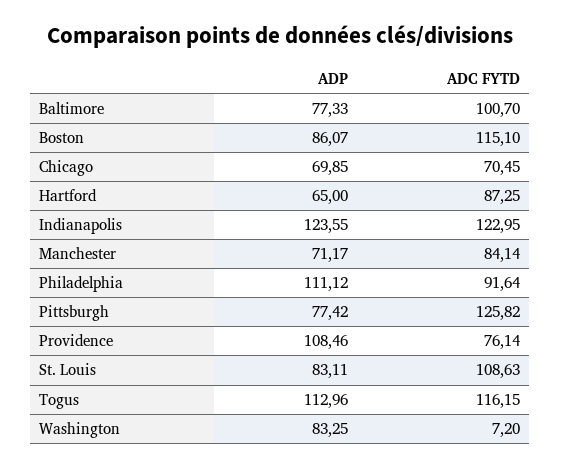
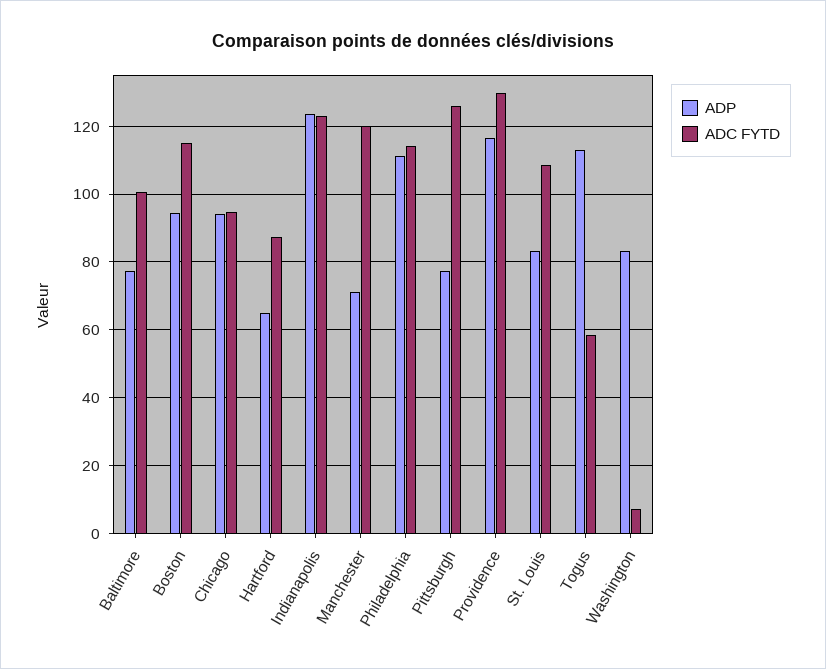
ADP, Boston: 86.07 -> 94
ADP, Chicago: 69.85 -> 94
ADC FYTD, Chicago: 70.45 -> 94
ADC FYTD, Manchester: 84.14 -> 120
ADC FYTD, Philadelphia: 91.64 -> 114
ADP, Providence: 108.46 -> 116
ADC FYTD, Providence: 76.14 -> 130
ADC FYTD, Togus: 116.15 -> 58

